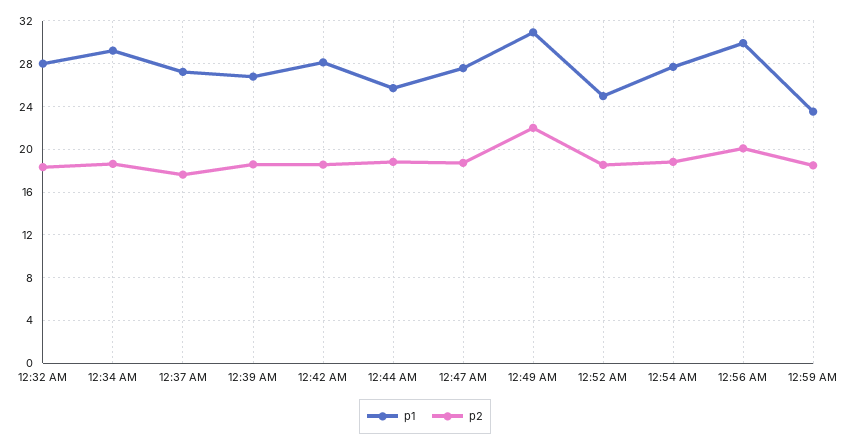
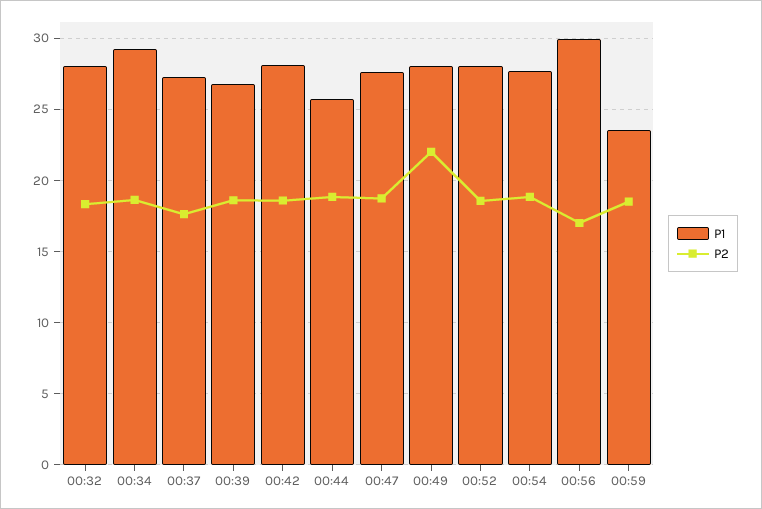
p1, 12:49 AM: 31 -> 28
p1, 12:52 AM: 25 -> 28
p2, 12:56 AM: 20 -> 17

